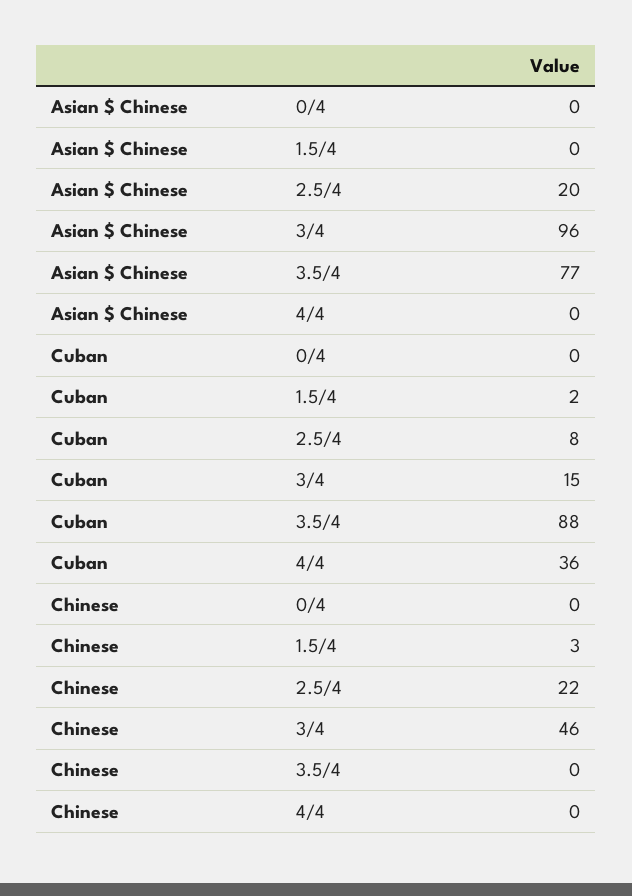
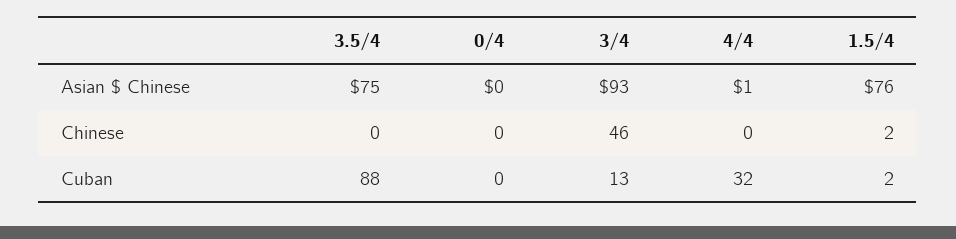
Asian $ Chinese, 1.5/4: 0 -> 76
Asian $ Chinese, 2.5/4: 20 -> none
Asian $ Chinese, 3/4: 96 -> 93
Asian $ Chinese, 3.5/4: 77 -> 75
Asian $ Chinese, 4/4: 0 -> 1
Cuban, 2.5/4: 8 -> none
Cuban, 3/4: 15 -> 13
Cuban, 4/4: 36 -> 32
Chinese, 1.5/4: 3 -> 2
Chinese, 2.5/4: 22 -> none

